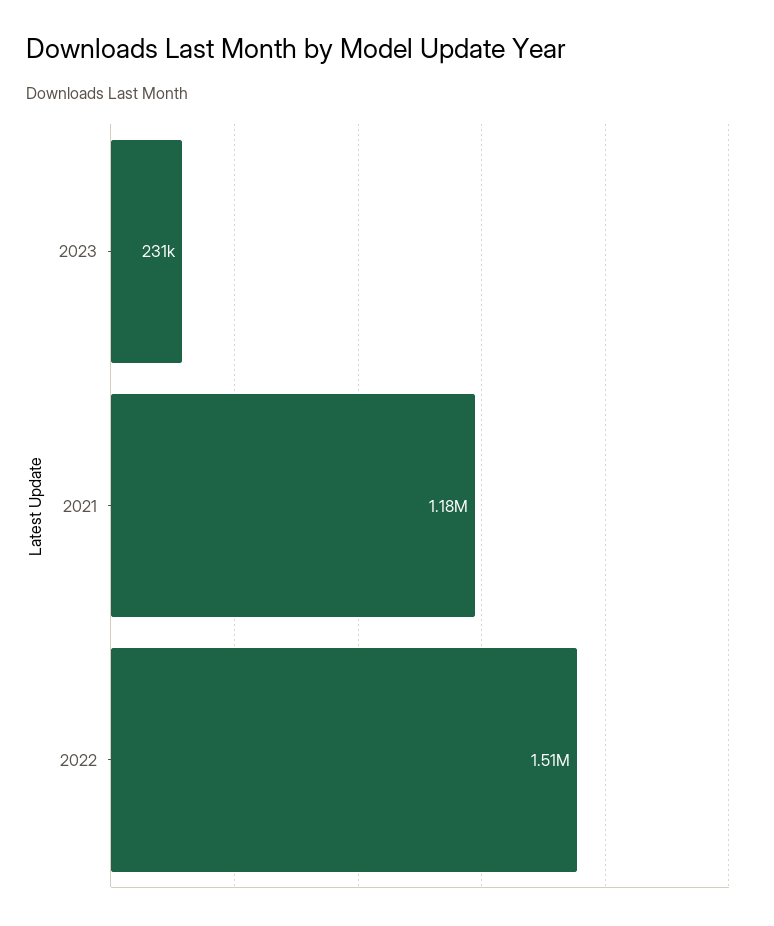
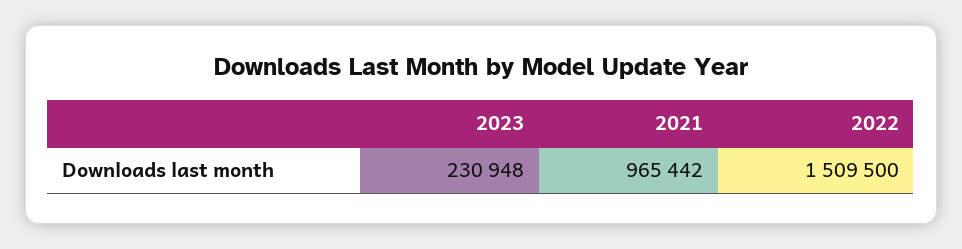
2021: 1180000 -> 965442

